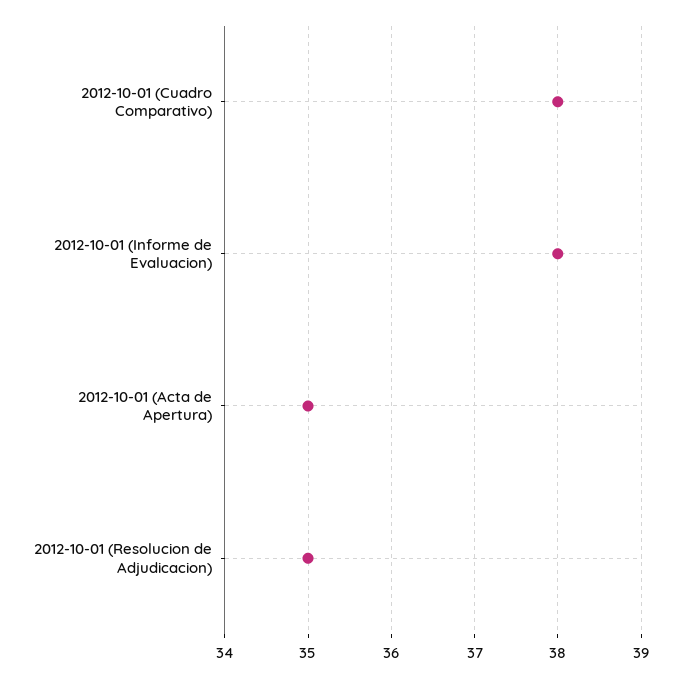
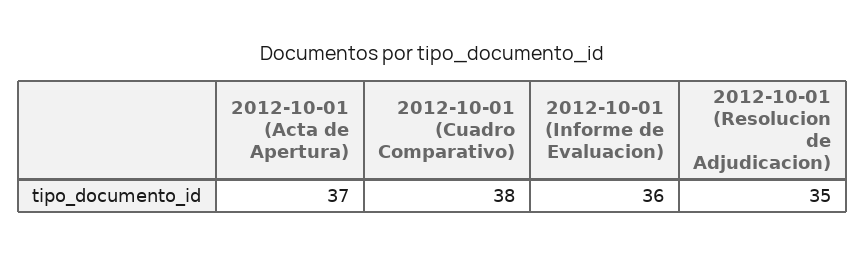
2012-10-01 (Informe de Evaluacion): 38 -> 36
2012-10-01 (Acta de Apertura): 35 -> 37

